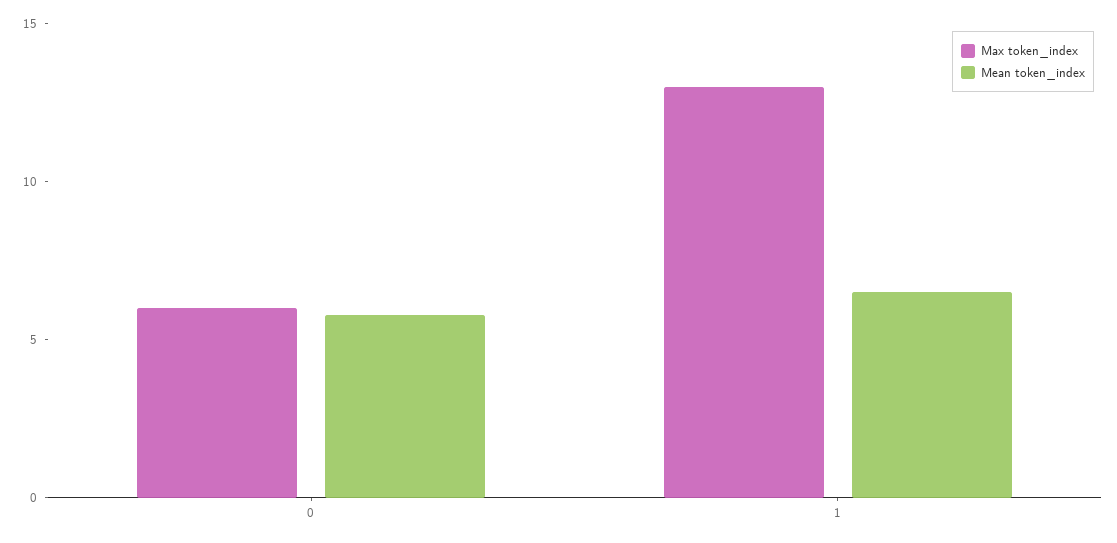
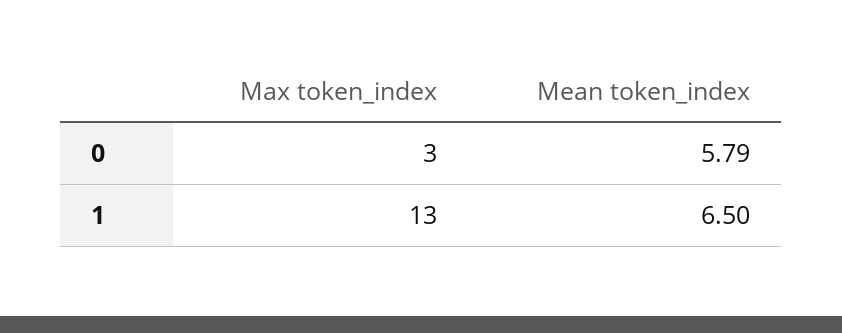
Max token_index, 0: 6 -> 3

